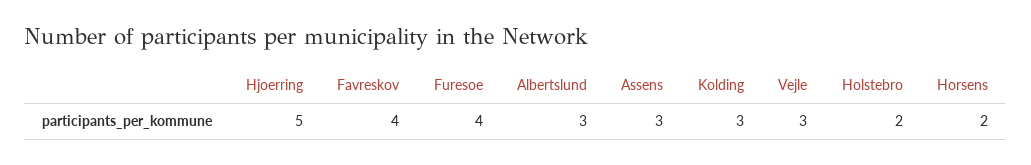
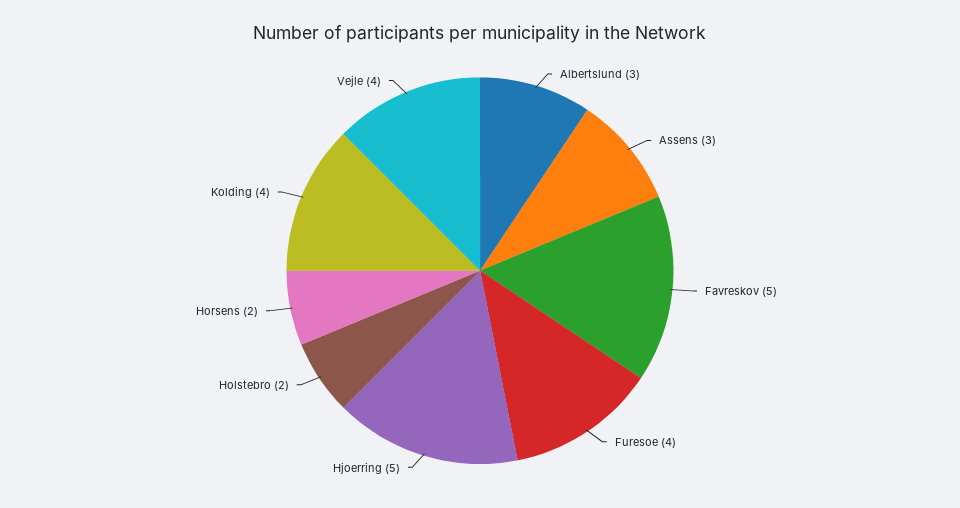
Favreskov: 4 -> 5
Kolding: 3 -> 4
Vejle: 3 -> 4

